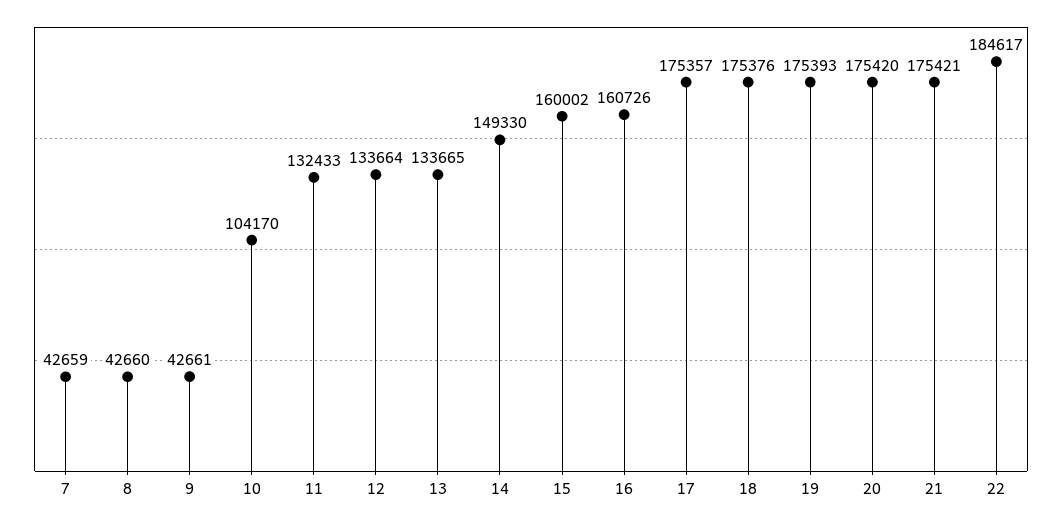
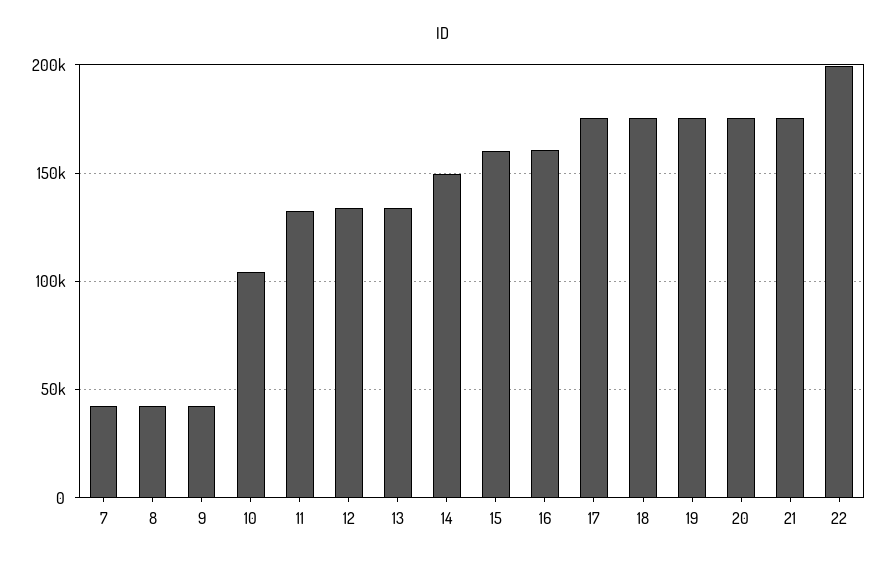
22: 184617 -> 200000

